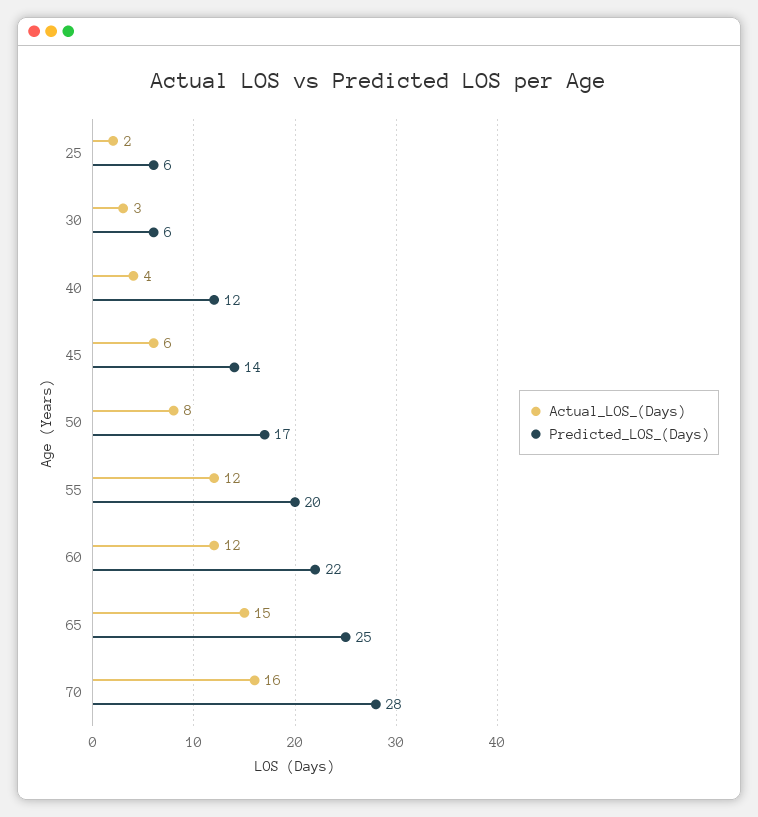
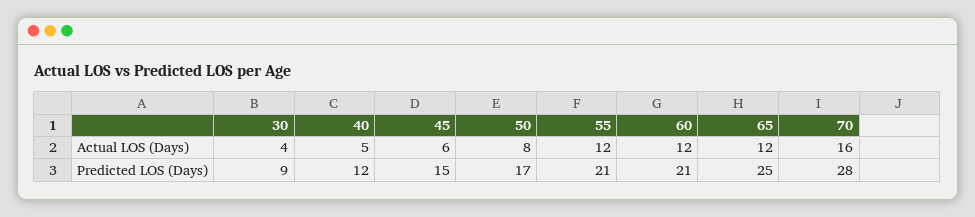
Actual_LOS_(Days), 25: 2 -> none
Predicted_LOS_(Days), 25: 6 -> none
Actual_LOS_(Days), 30: 3 -> 4
Predicted_LOS_(Days), 30: 6 -> 9
Actual_LOS_(Days), 40: 4 -> 5
Predicted_LOS_(Days), 45: 14 -> 15
Predicted_LOS_(Days), 55: 20 -> 21
Predicted_LOS_(Days), 60: 22 -> 21
Actual_LOS_(Days), 65: 15 -> 12

